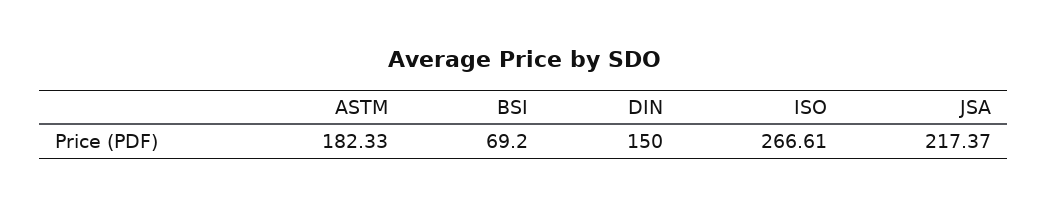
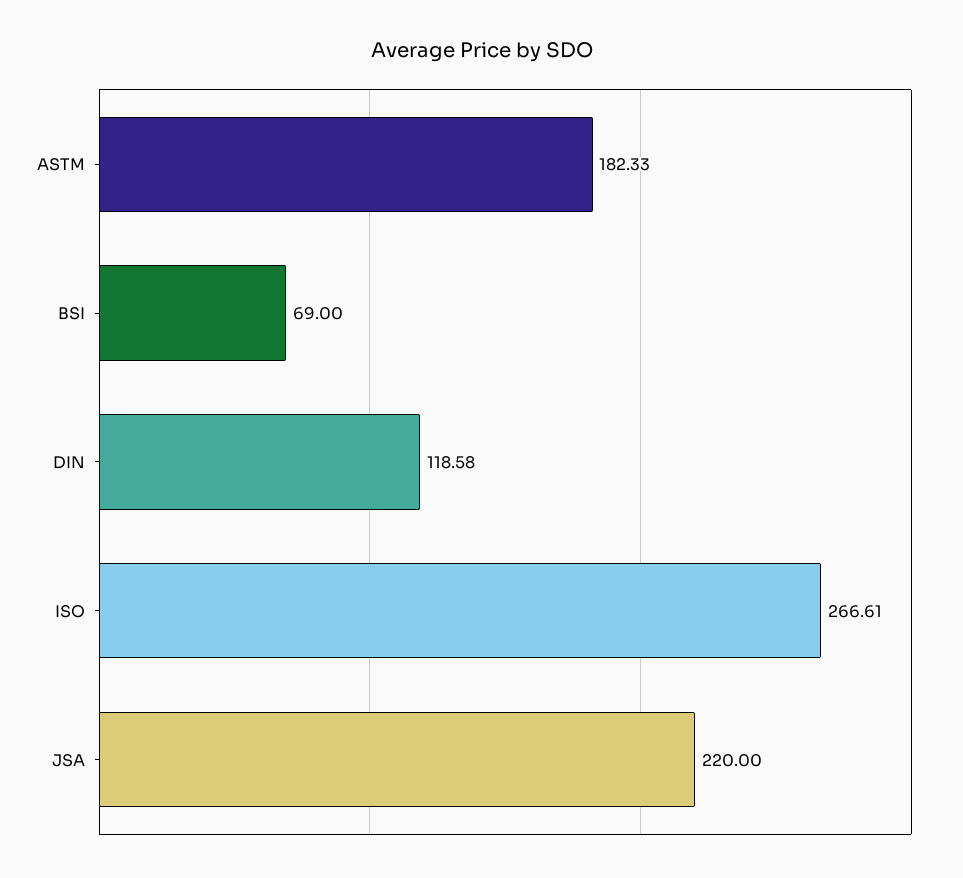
BSI: 69.2 -> 69
DIN: 150 -> 118.58
JSA: 217.37 -> 220

